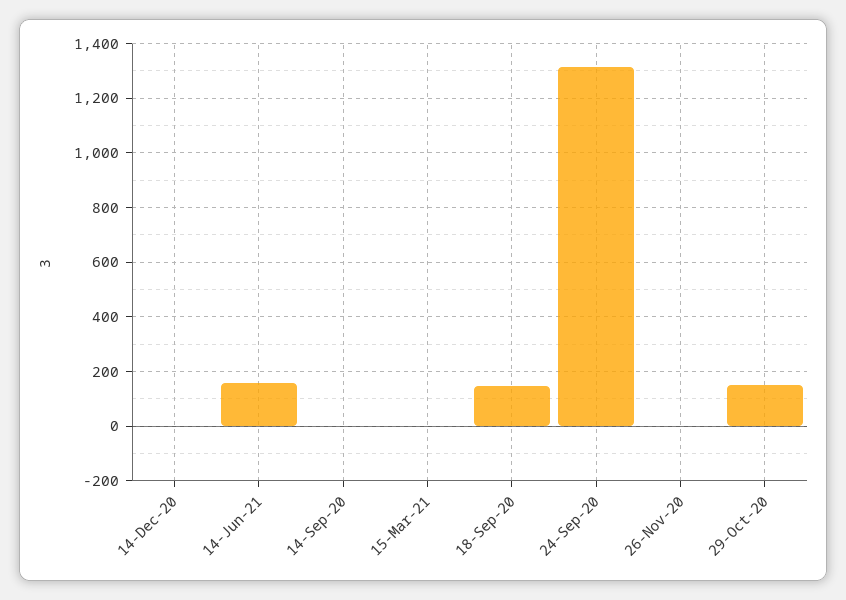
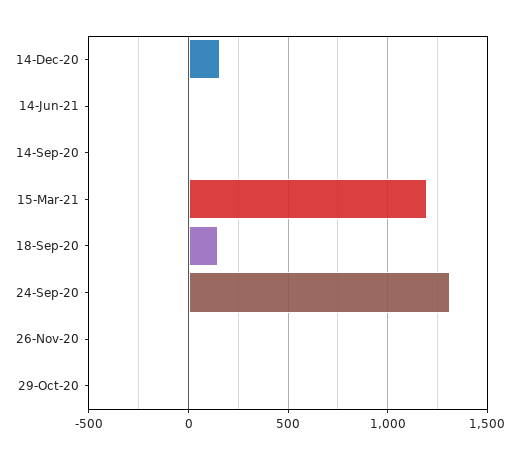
14-Dec-20: 0 -> 150
14-Jun-21: 150 -> 0
15-Mar-21: 0 -> 1200
29-Oct-20: 150 -> 0

